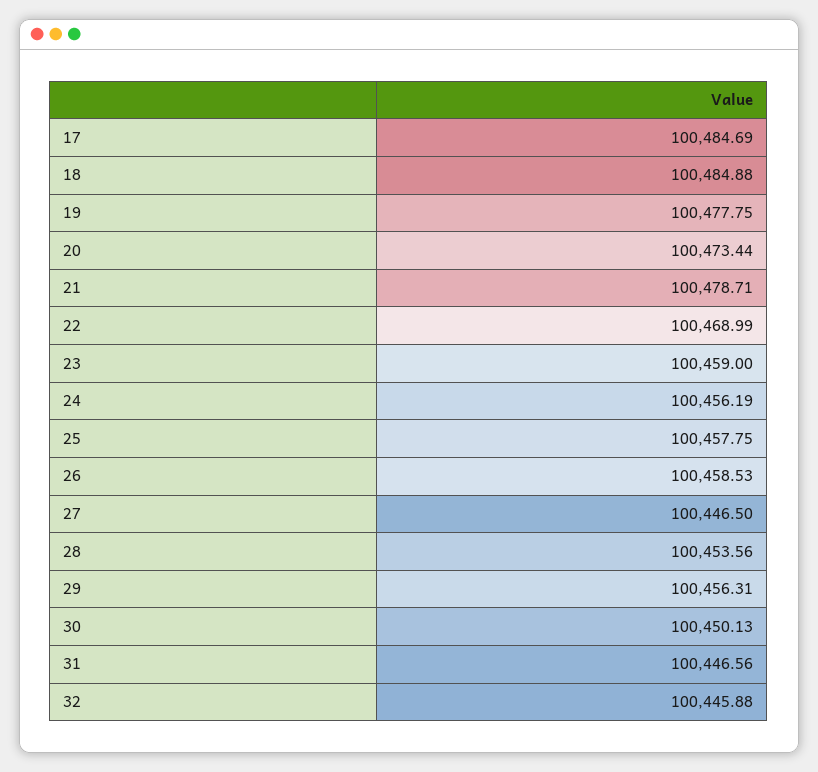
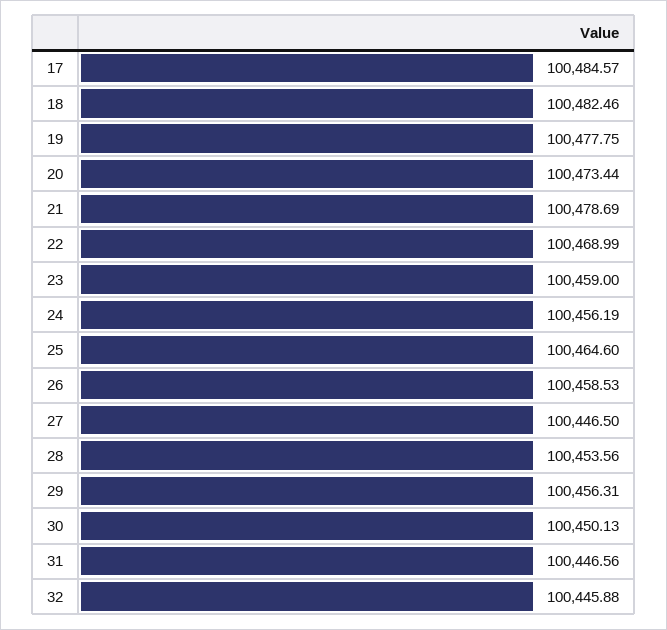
17: 100484.69 -> 100484.57
18: 100484.88 -> 100482.46
21: 100478.71 -> 100478.69
25: 100457.75 -> 100464.6

